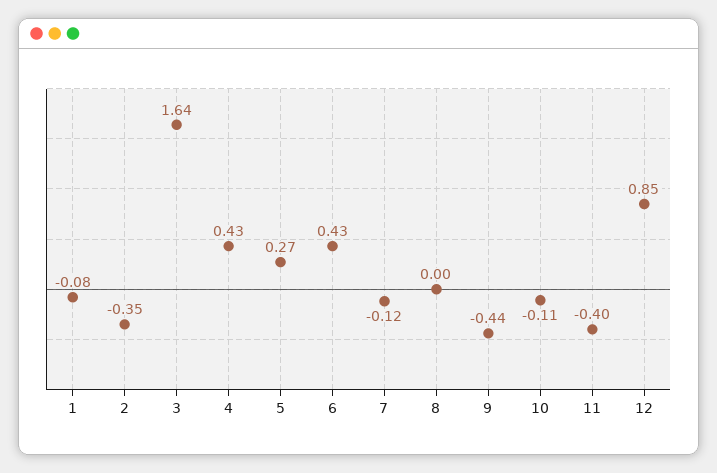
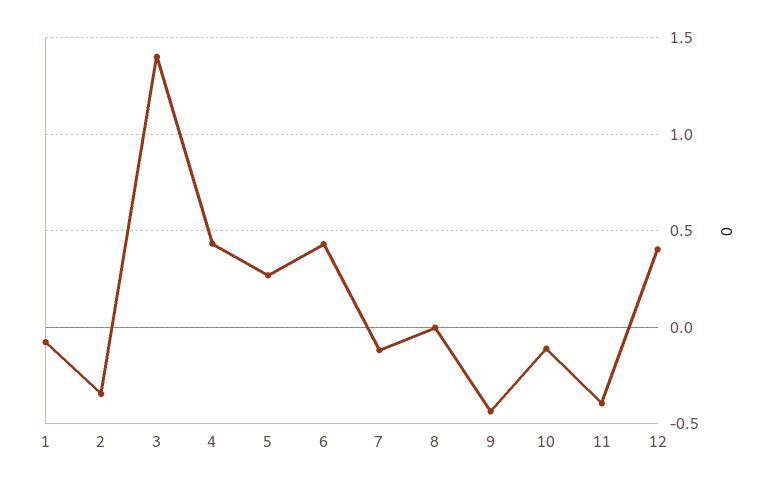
3: 1.64 -> 1.4
12: 0.85 -> 0.4

